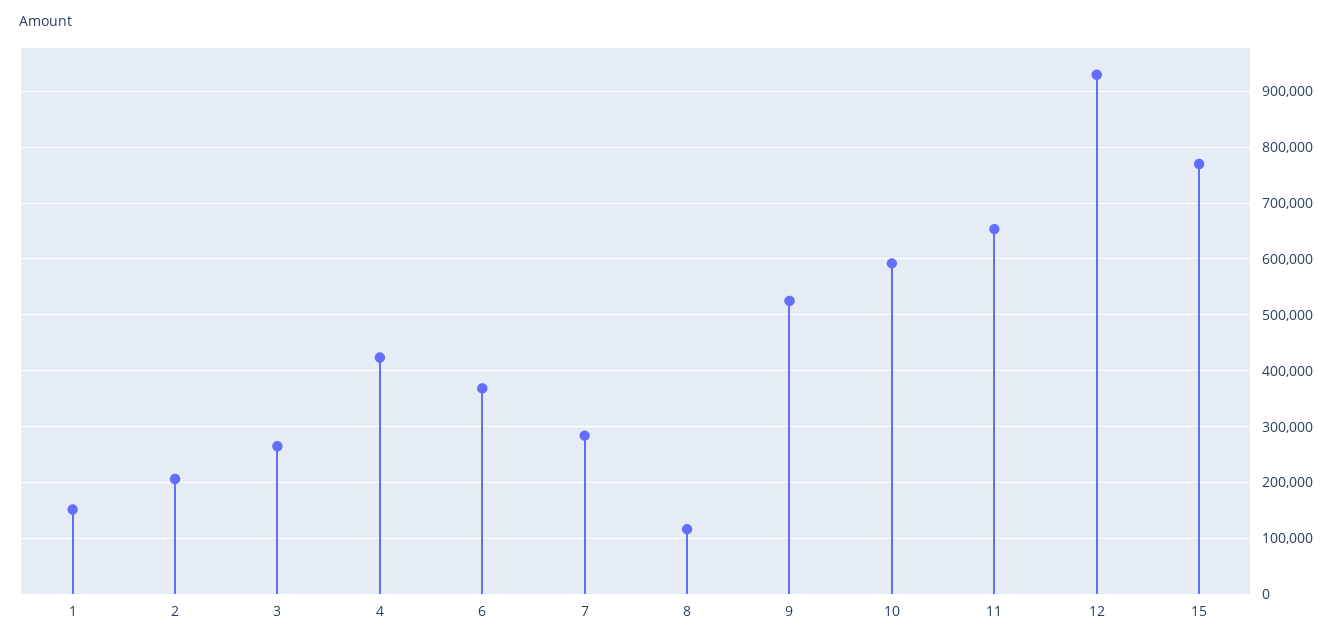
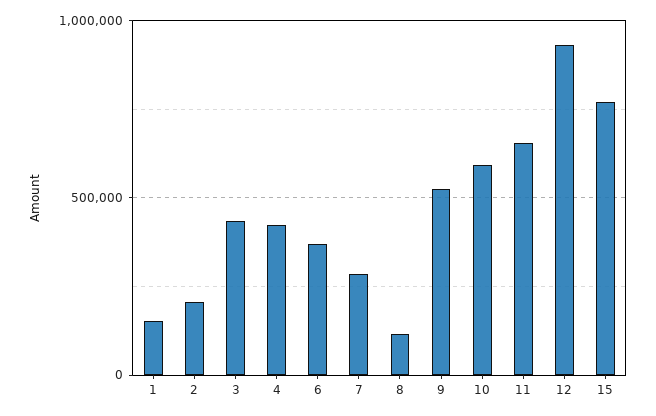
3: 260000 -> 450000

